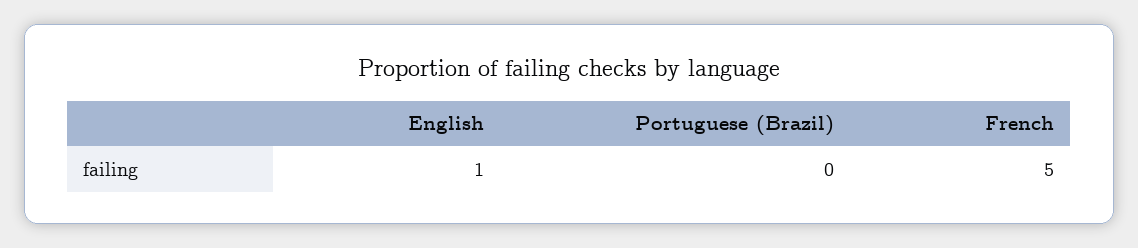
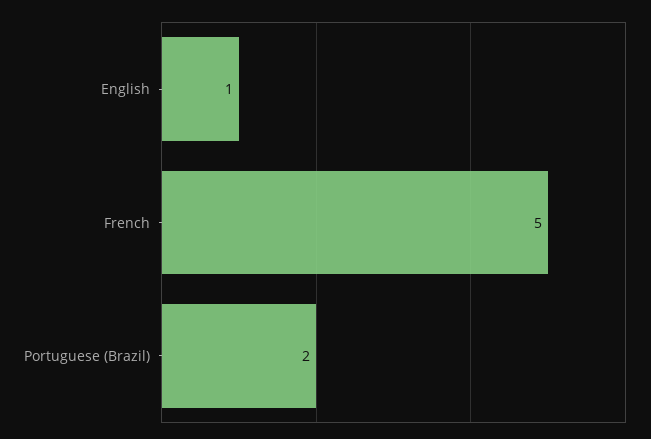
Portuguese (Brazil): 0 -> 2

